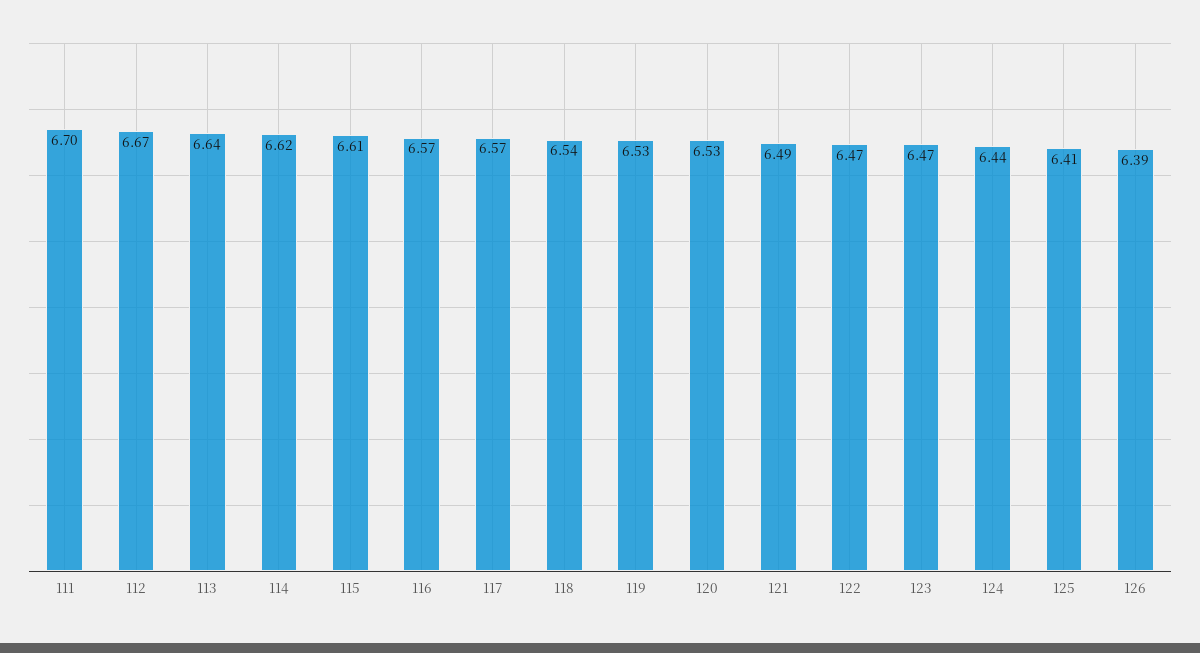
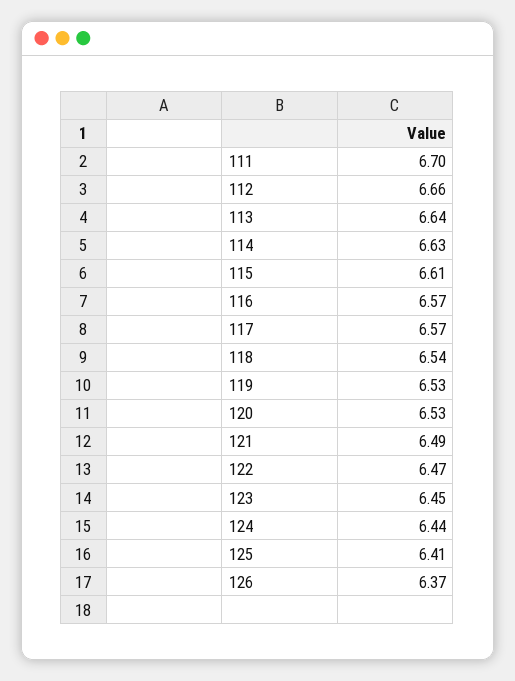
112: 6.67 -> 6.66
114: 6.62 -> 6.63
123: 6.47 -> 6.45
126: 6.39 -> 6.37

